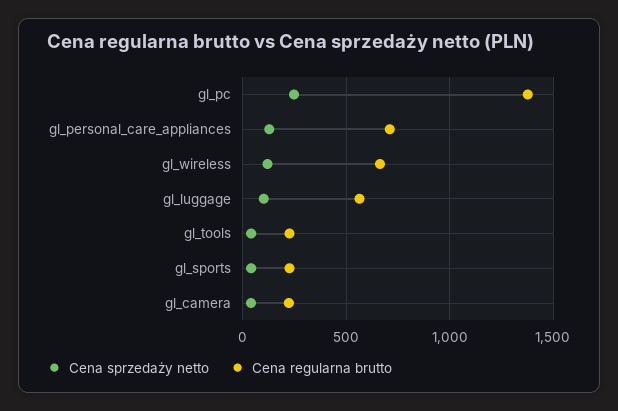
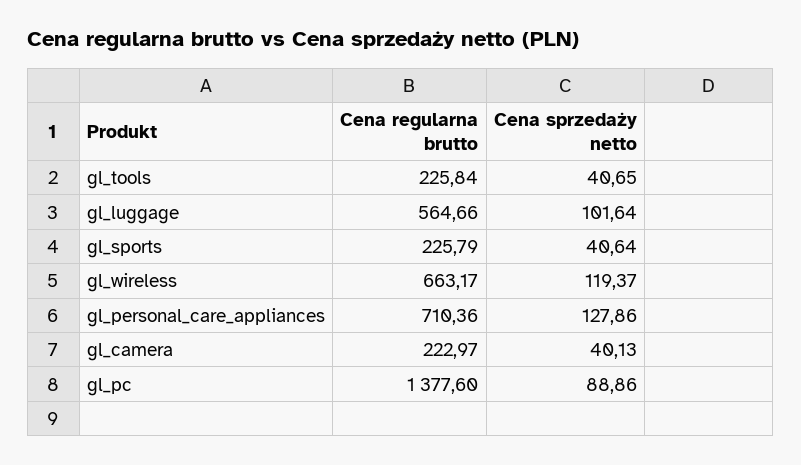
Cena sprzedaży netto, gl_pc: 250 -> 88.86

